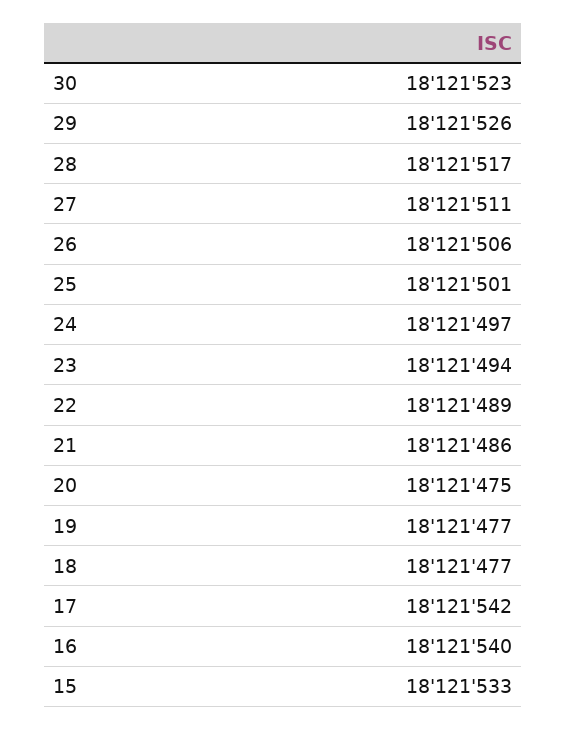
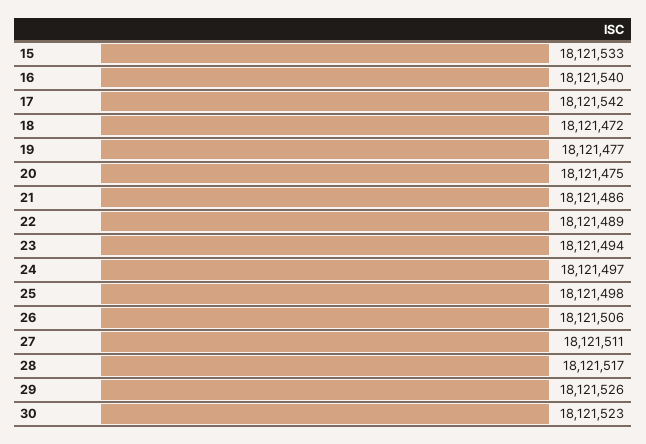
25: 18121501 -> 18121498
18: 18121477 -> 18121472

